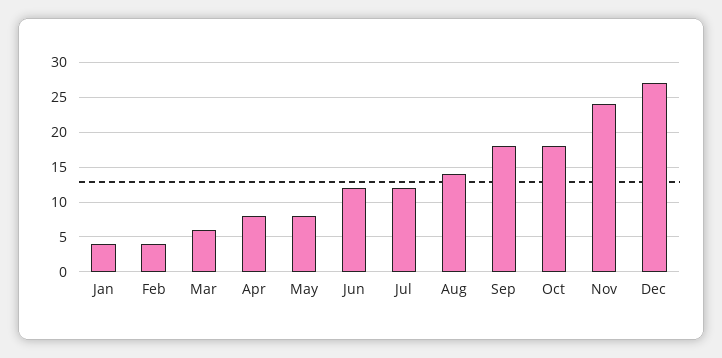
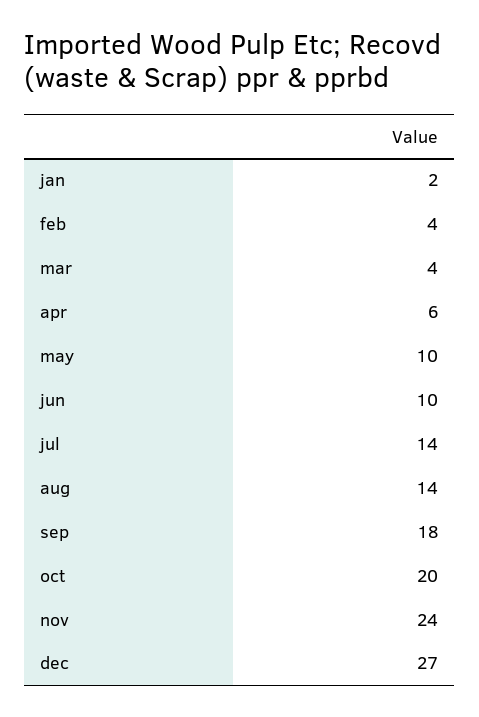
Jan: 4 -> 2
Mar: 6 -> 4
Apr: 8 -> 6
May: 8 -> 10
Jun: 12 -> 10
Jul: 12 -> 14
Oct: 18 -> 20

